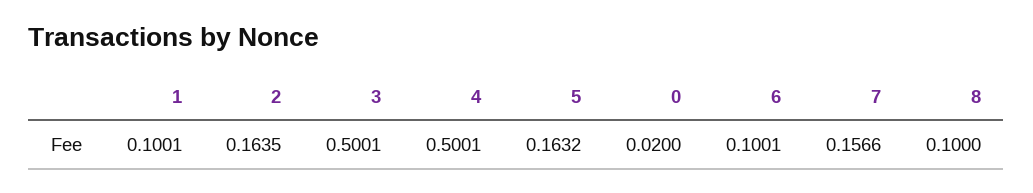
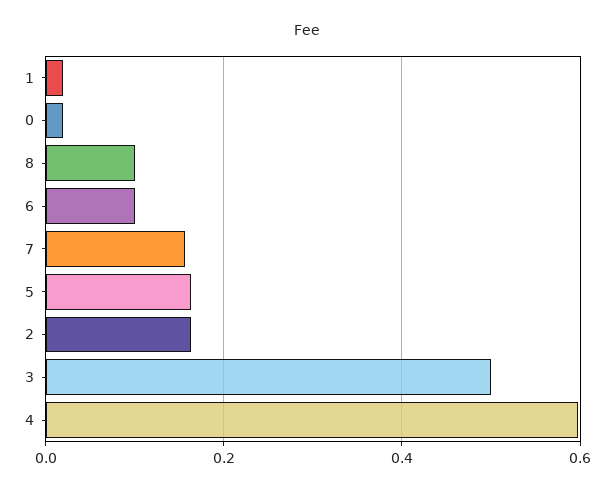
1: 0.1001 -> 0.02
4: 0.5001 -> 0.6

